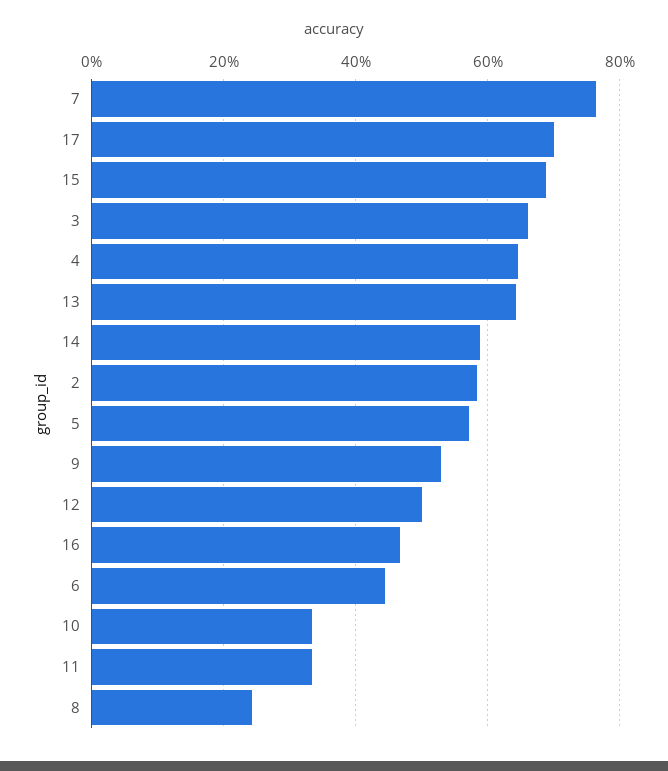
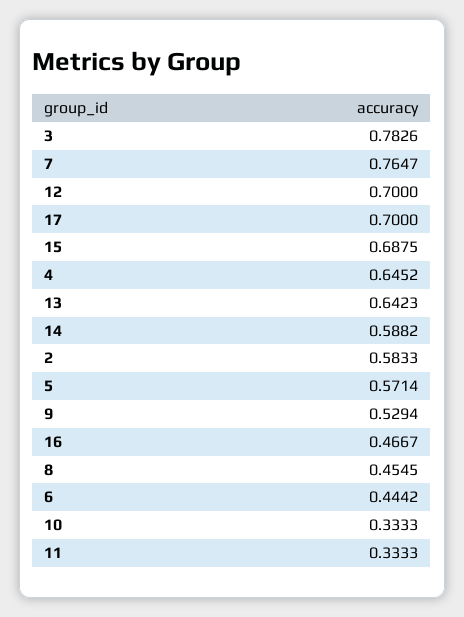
3: 0.66 -> 0.7826
12: 0.5 -> 0.7
8: 0.24 -> 0.4545

